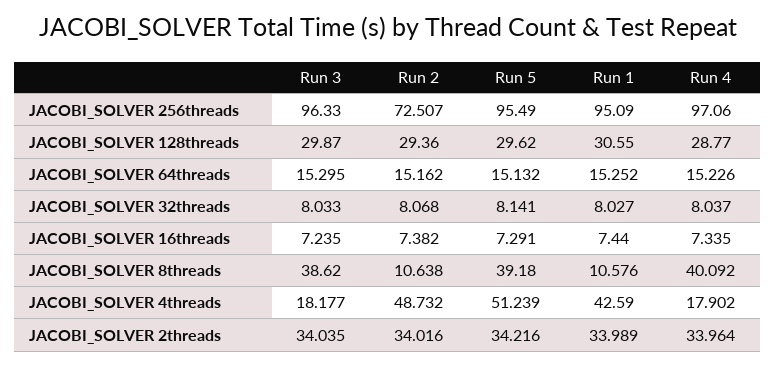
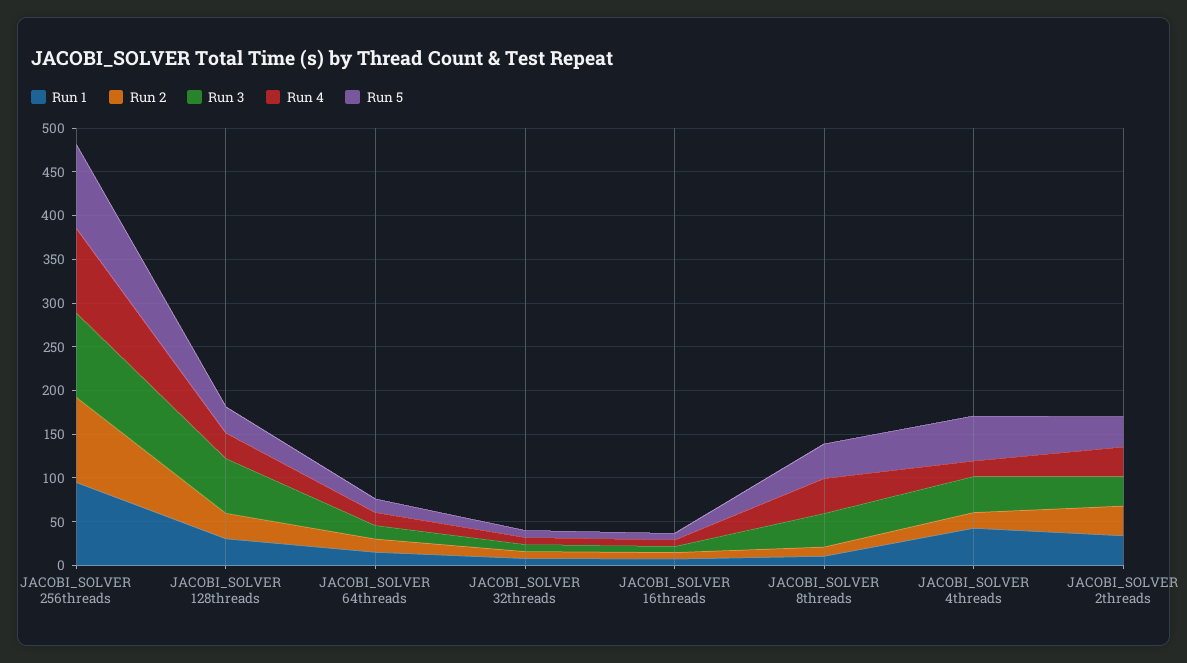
Run 2, JACOBI_SOLVER 256threads: 72.507 -> 100
Run 3, JACOBI_SOLVER 128threads: 29.87 -> 60
Run 3, JACOBI_SOLVER 4threads: 18.177 -> 40
Run 2, JACOBI_SOLVER 4threads: 48.732 -> 20

